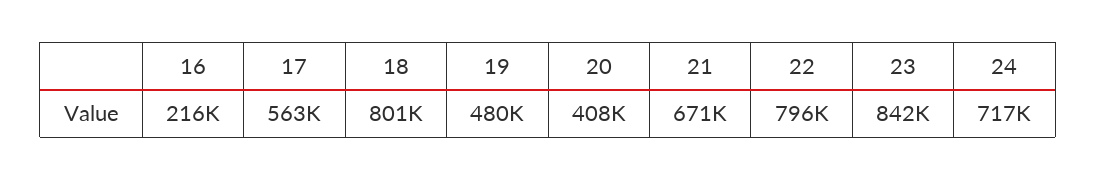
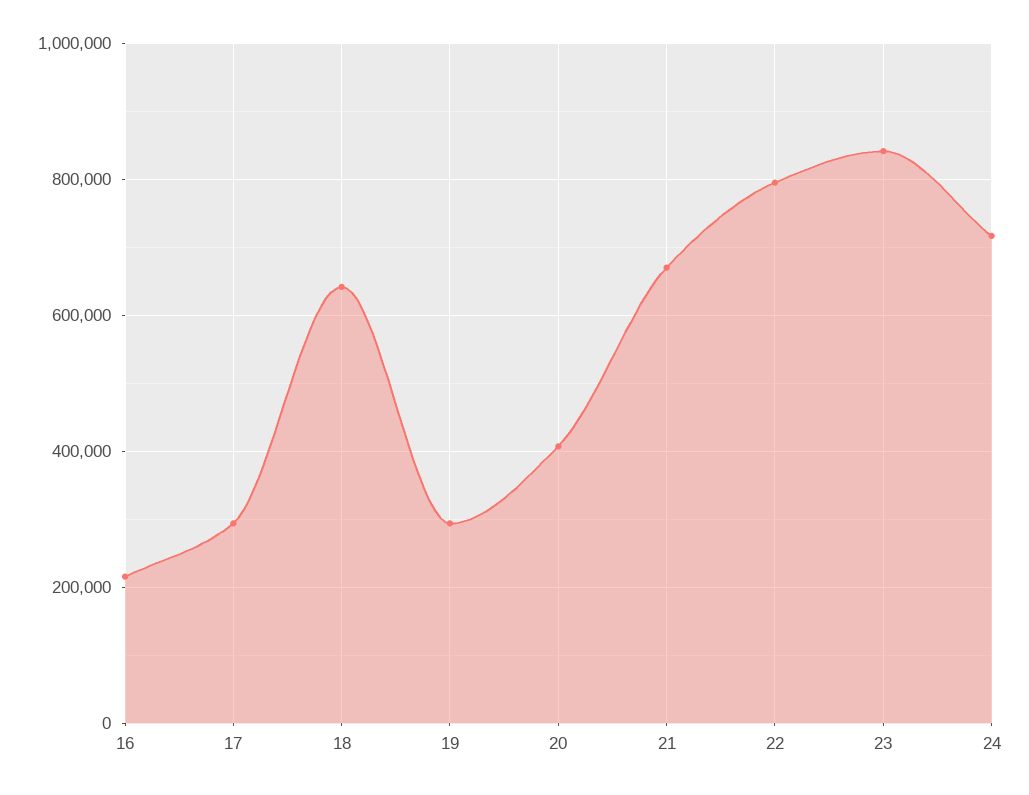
17: 563000 -> 300000
18: 801000 -> 640000
19: 480000 -> 300000

